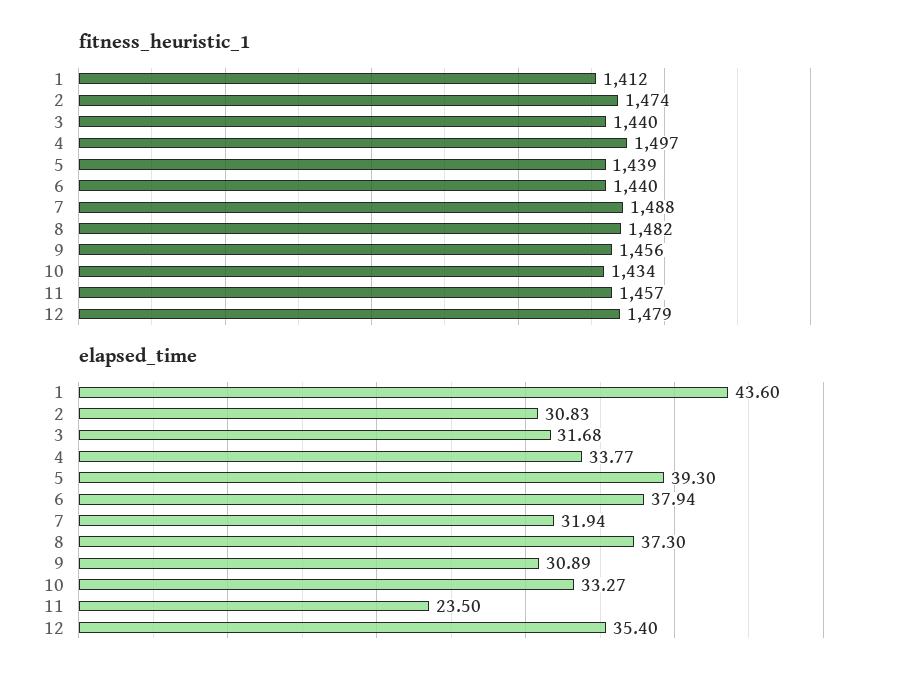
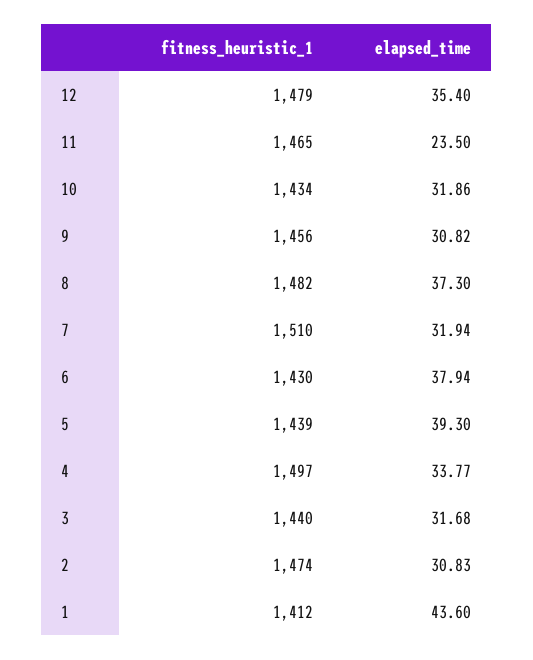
fitness_heuristic_1, 6: 1440 -> 1430
fitness_heuristic_1, 7: 1488 -> 1510
fitness_heuristic_1, 11: 1457 -> 1465
elapsed_time, 9: 30.89 -> 30.82
elapsed_time, 10: 33.27 -> 31.86

